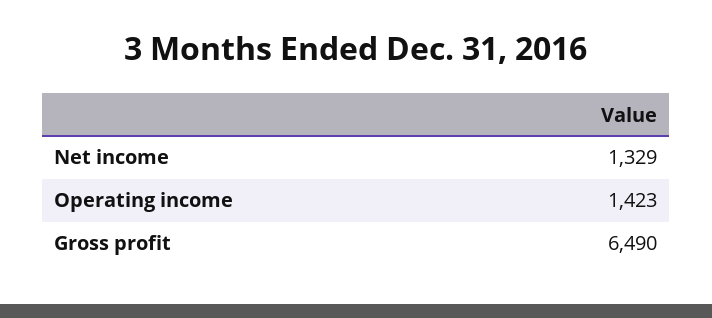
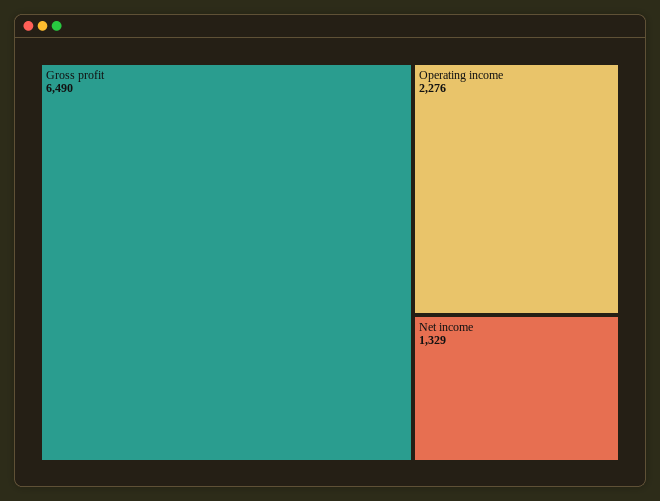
Operating income: 1423 -> 2276

